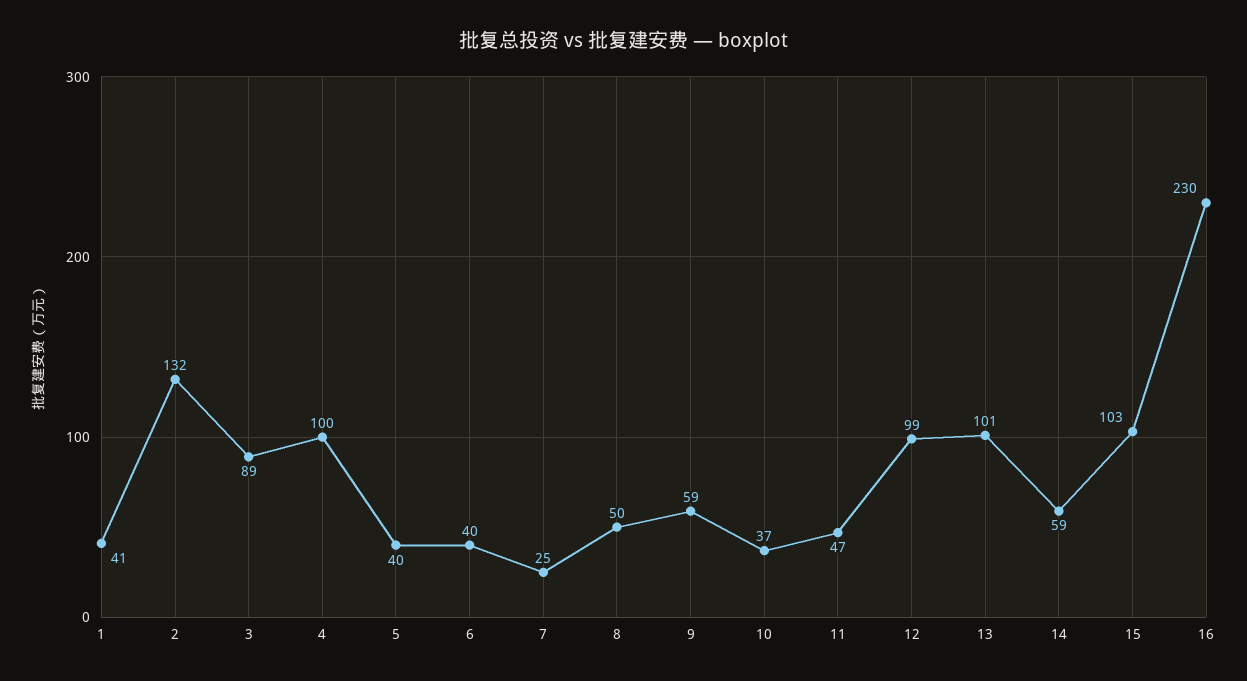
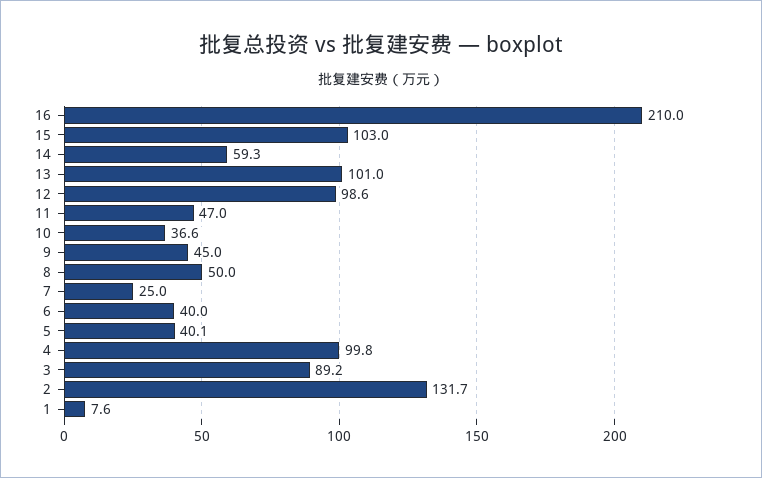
1: 41 -> 7.6
9: 59 -> 45
16: 230 -> 210

